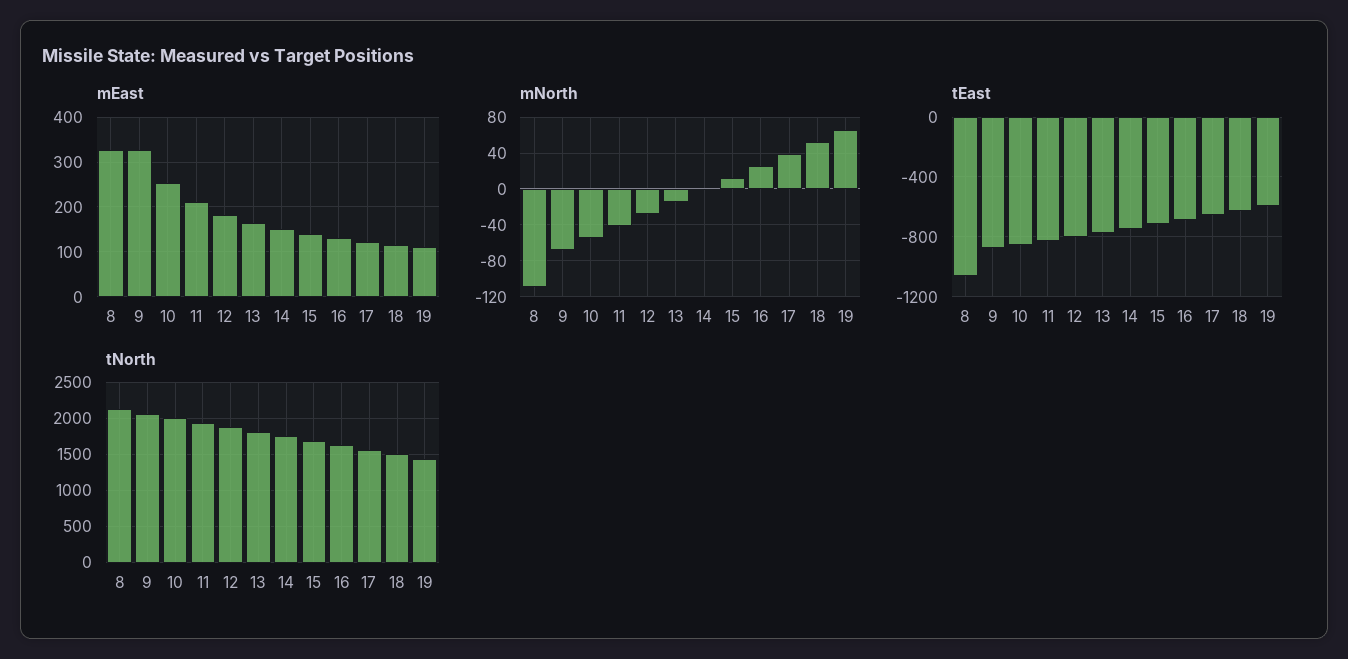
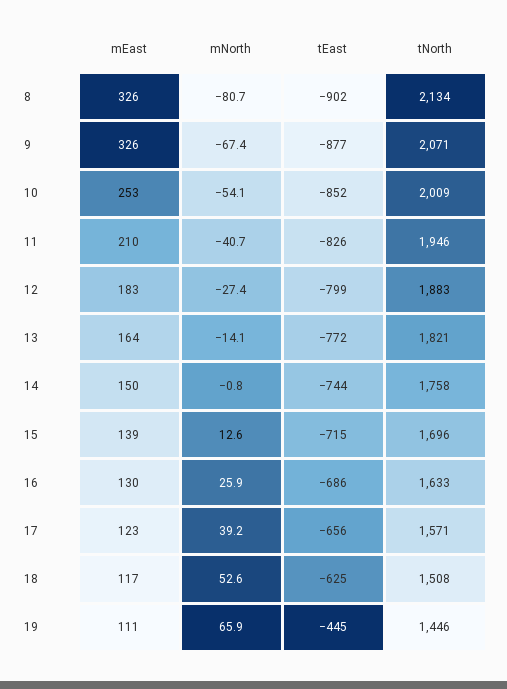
mNorth, 8: -110 -> -80.7
tEast, 8: -1050 -> -902
tEast, 19: -600 -> -445

